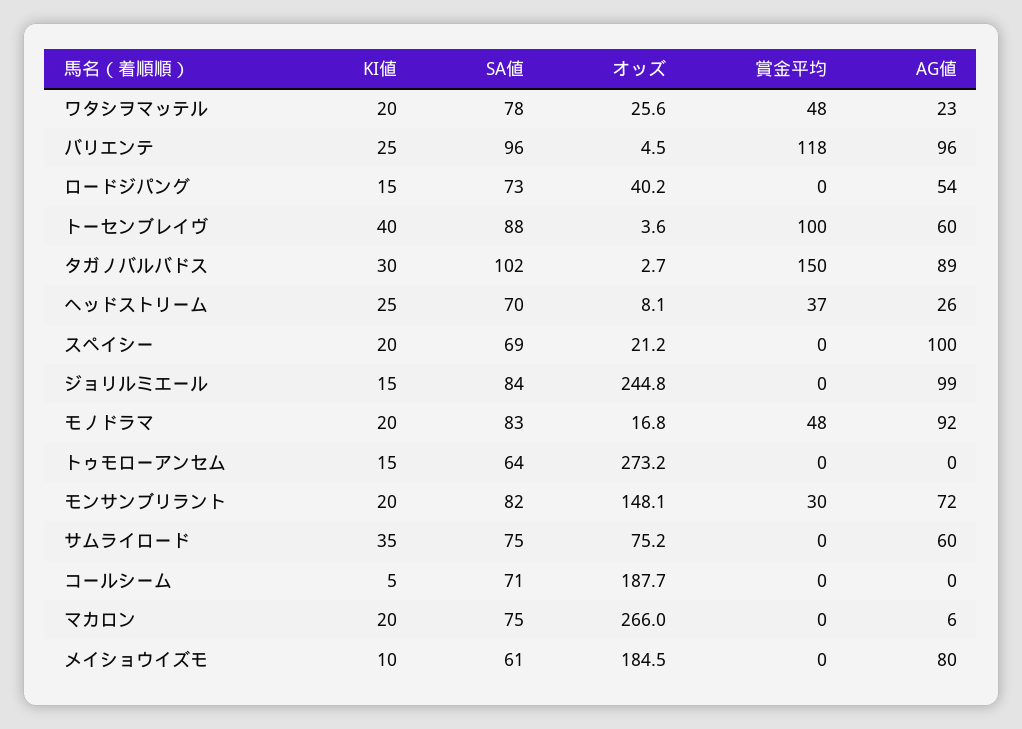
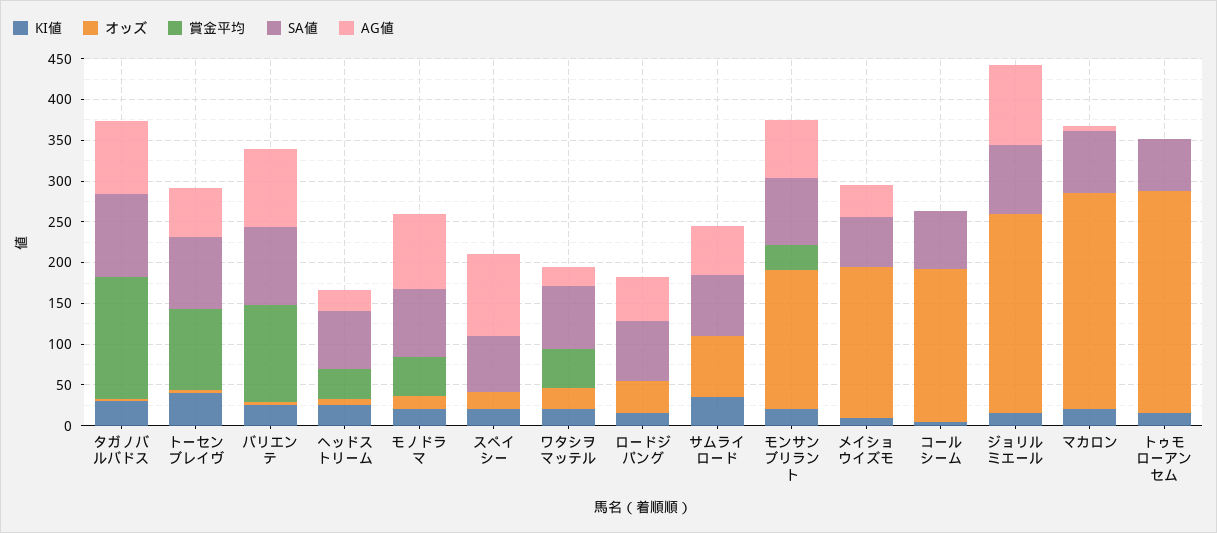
オッズ, モンサンブリラント: 148.1 -> 170
AG値, メイショウイズモ: 80 -> 40

